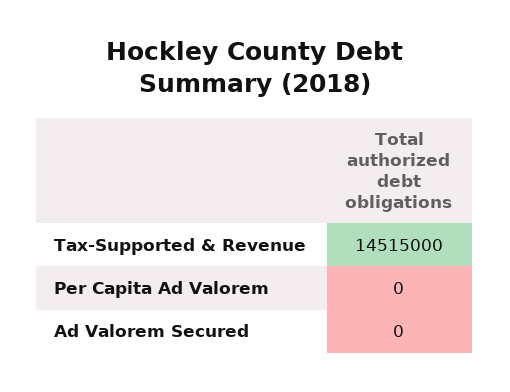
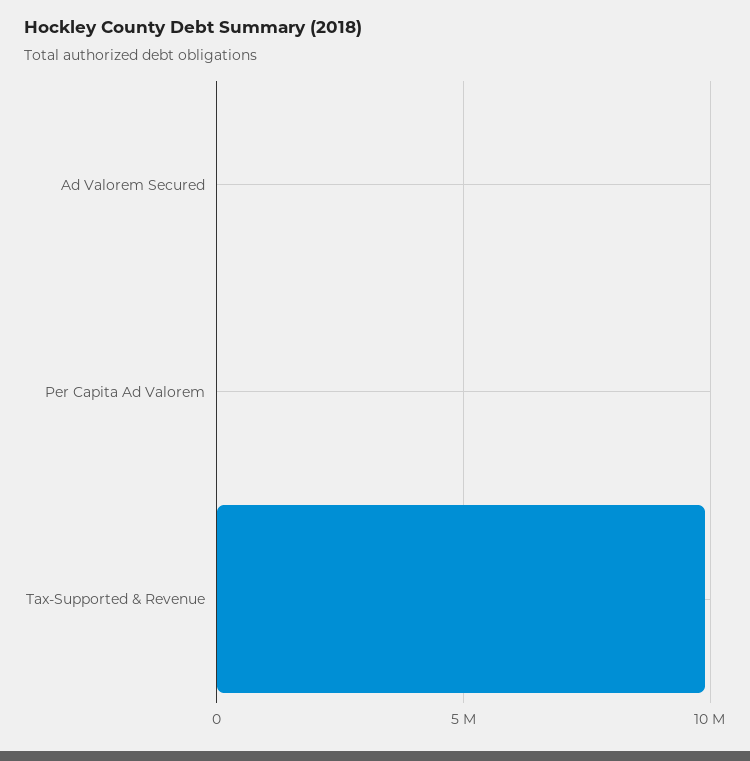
Tax-Supported & Revenue: 14515000 -> 10000000

